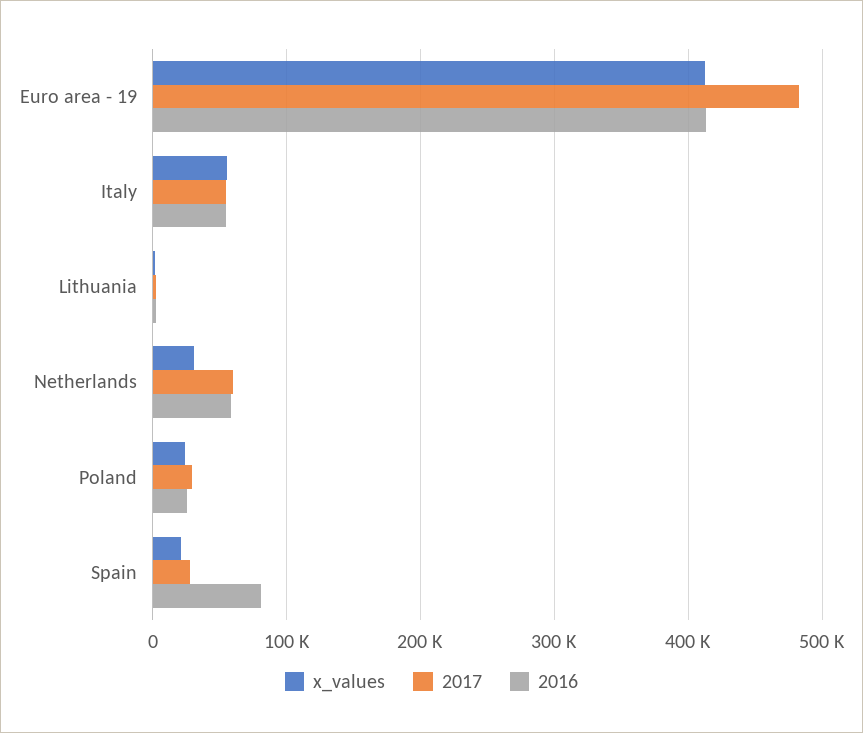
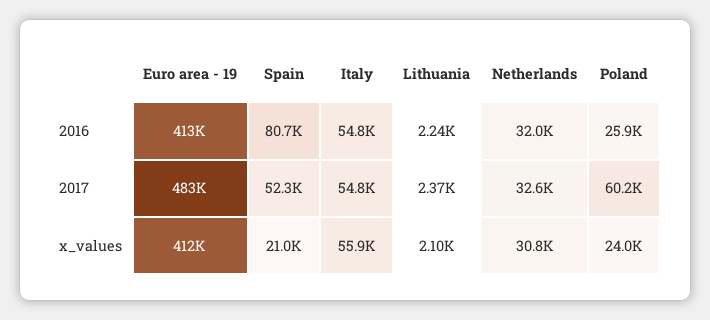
2017, Netherlands: 60000 -> 32600
2016, Netherlands: 60000 -> 32000
2017, Poland: 30000 -> 60200
2017, Spain: 30000 -> 52300

